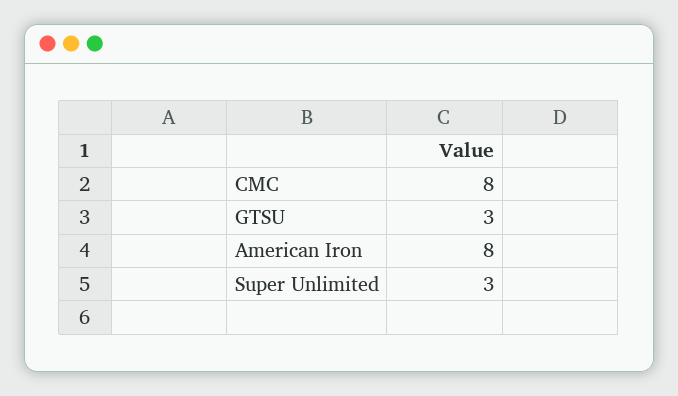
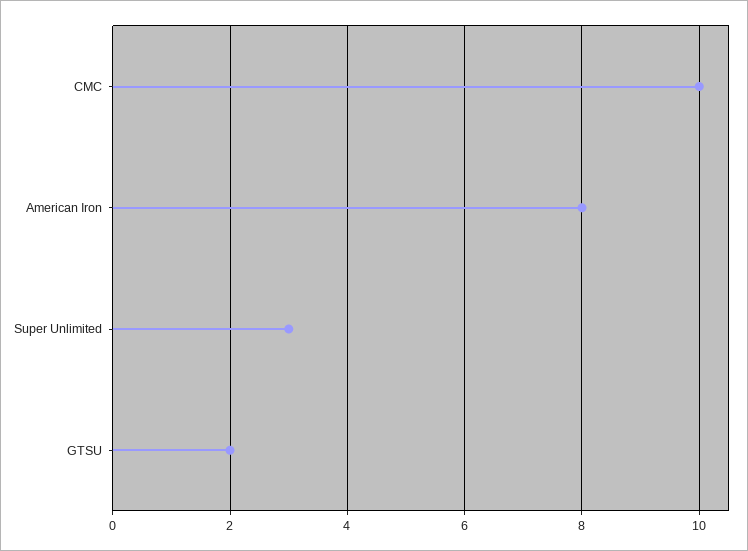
CMC: 8 -> 10
GTSU: 3 -> 2

